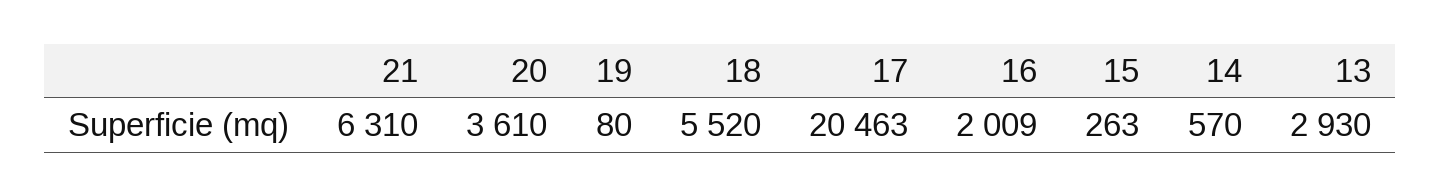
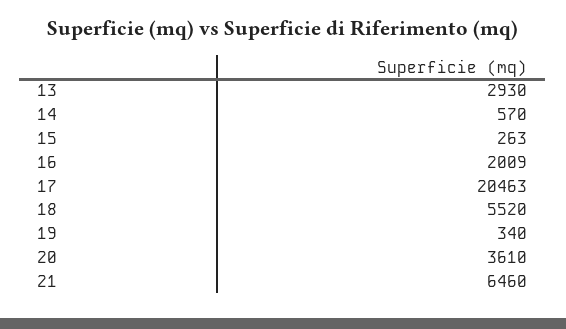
21: 6310 -> 6460
19: 80 -> 340

